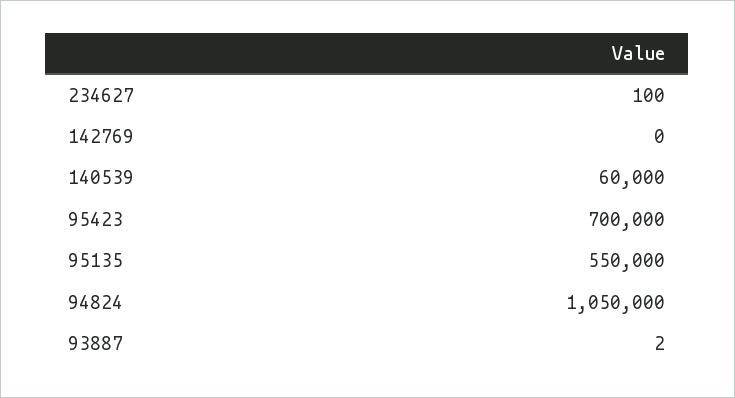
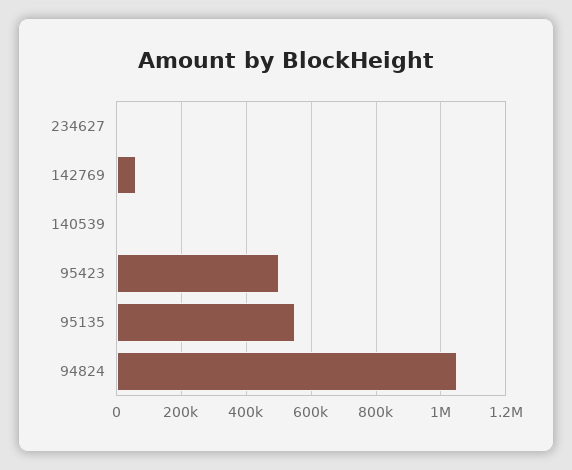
142769: 0 -> 60000
140539: 60000 -> 0
95423: 700000 -> 500000
93887: 2 -> none

